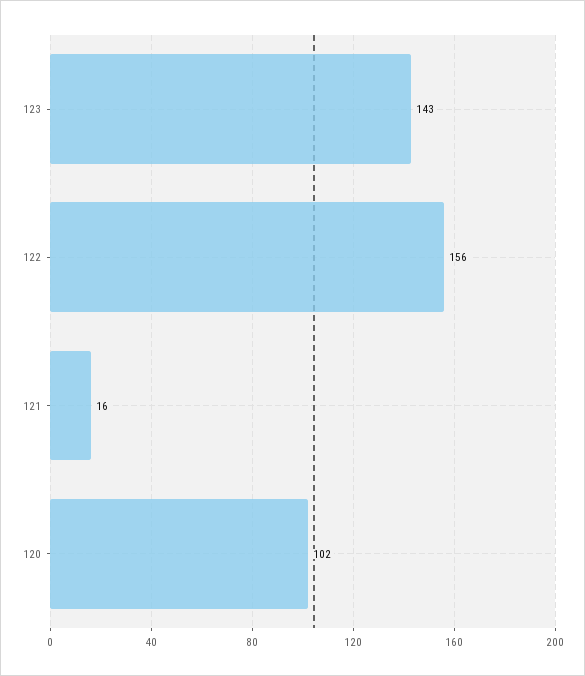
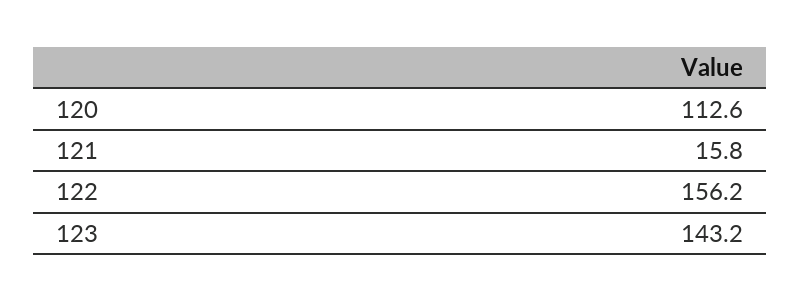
120: 102 -> 112.6

